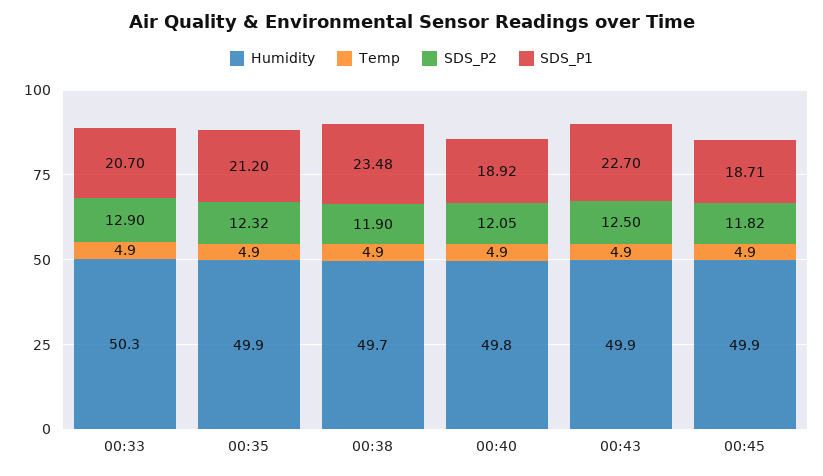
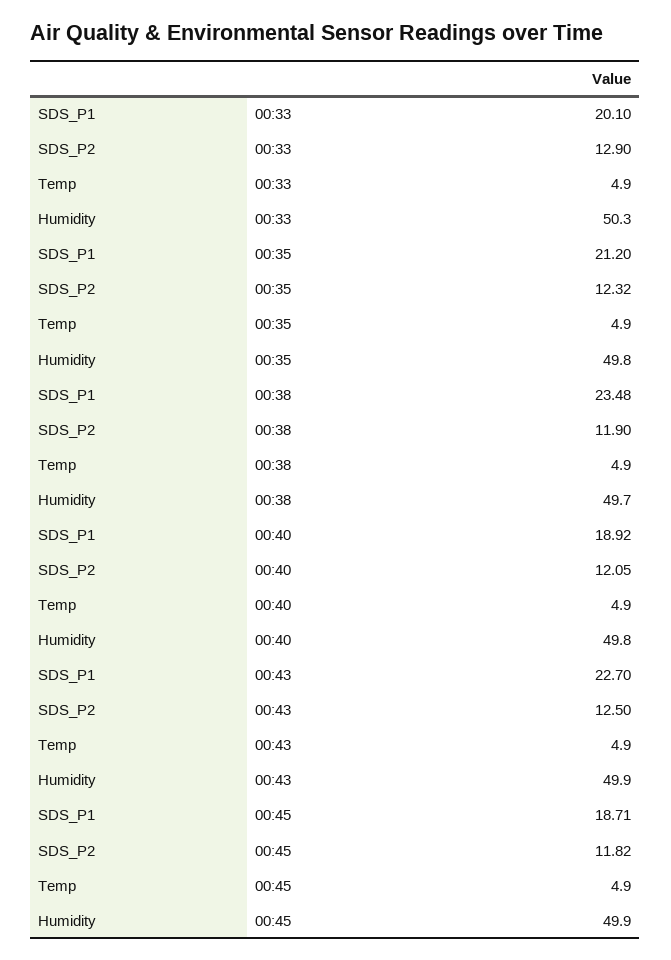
SDS_P1, 00:33: 20.7 -> 20.1
Humidity, 00:35: 49.9 -> 49.8

